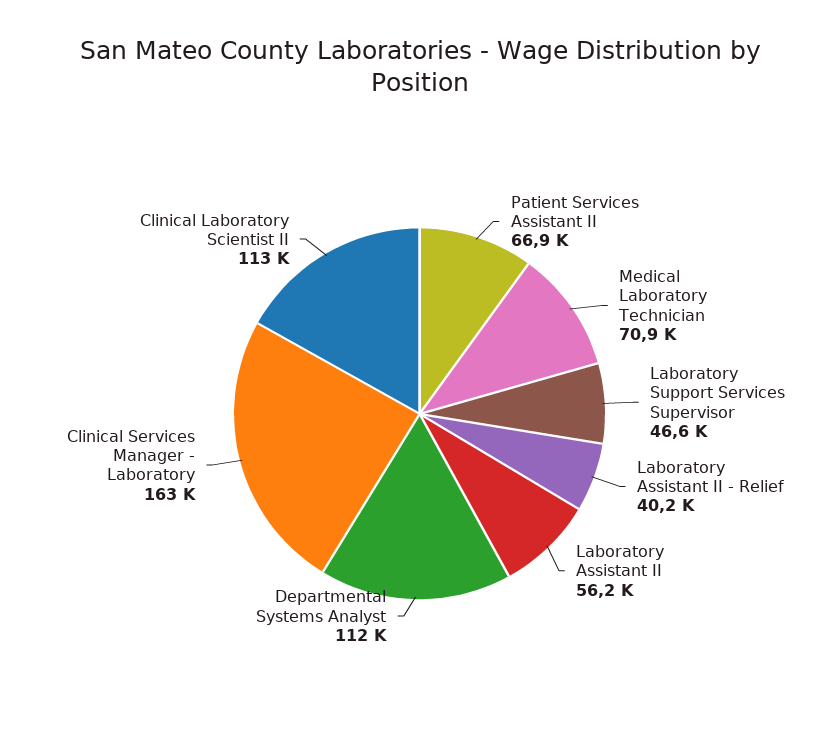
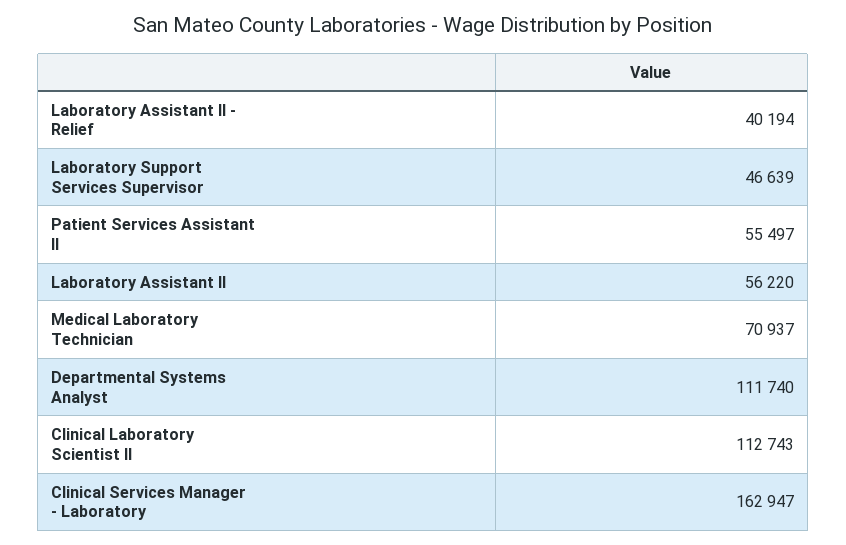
Patient Services Assistant II: 66900 -> 55497

